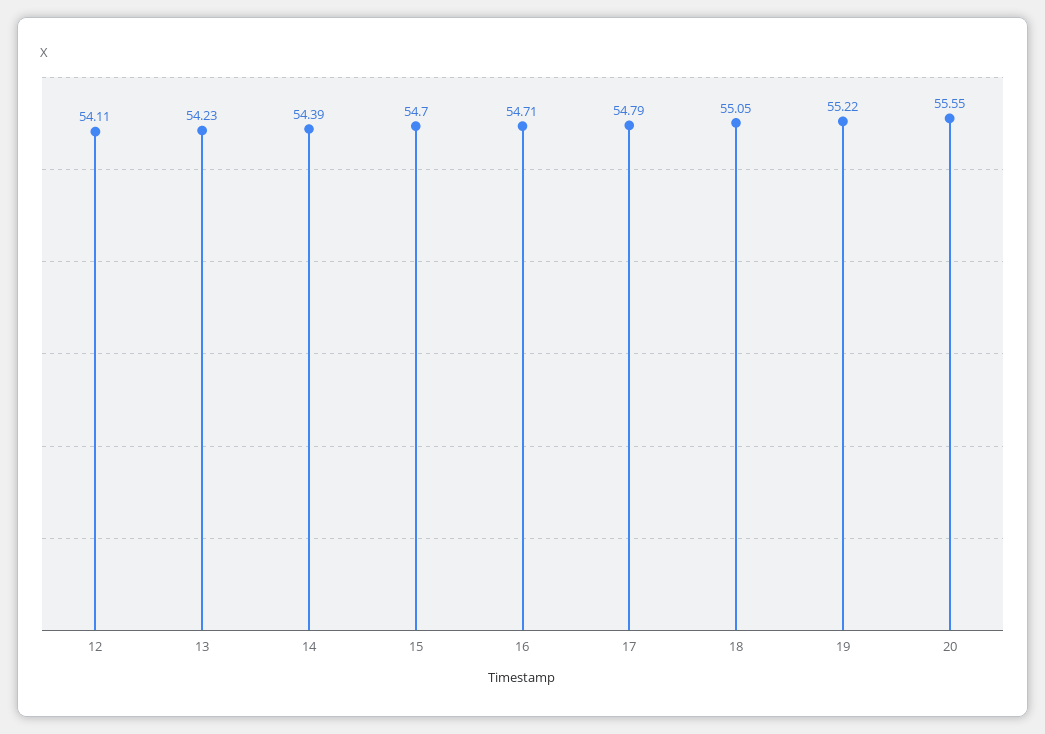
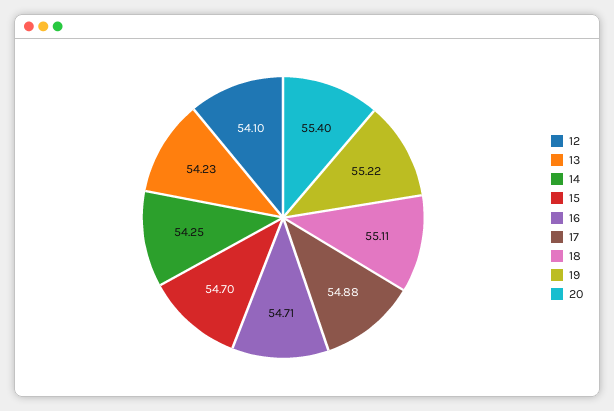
12: 54.11 -> 54.1
14: 54.39 -> 54.25
17: 54.79 -> 54.88
18: 55.05 -> 55.11
20: 55.55 -> 55.4

